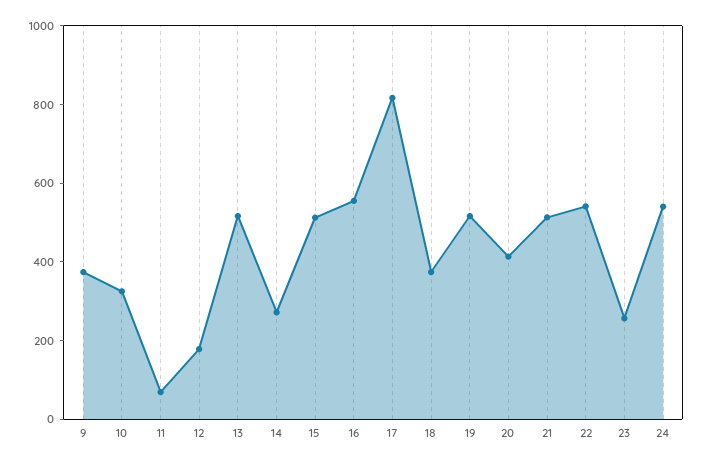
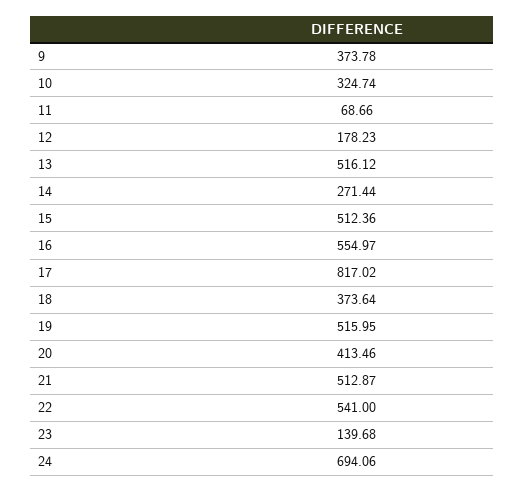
23: 250 -> 139.68
24: 550 -> 694.06

